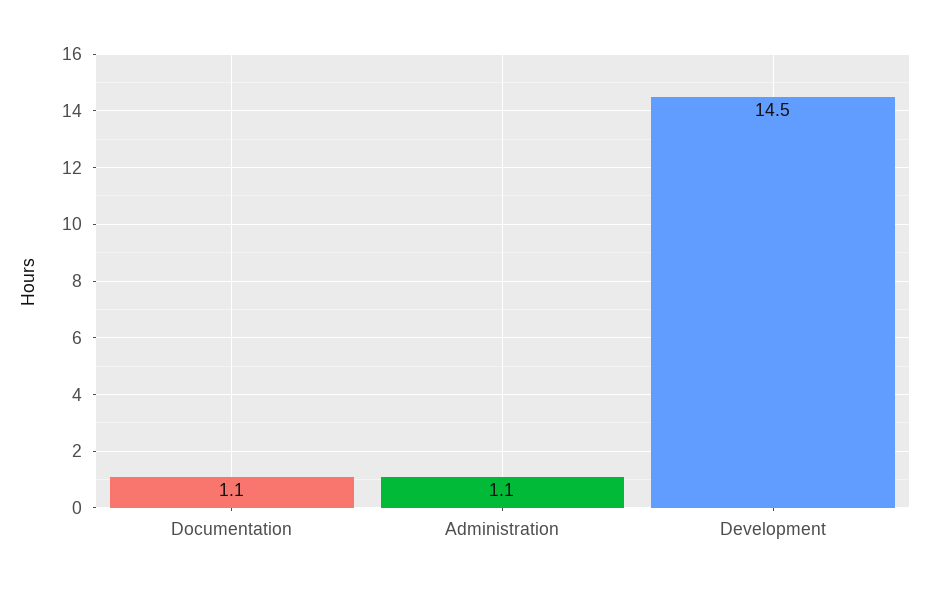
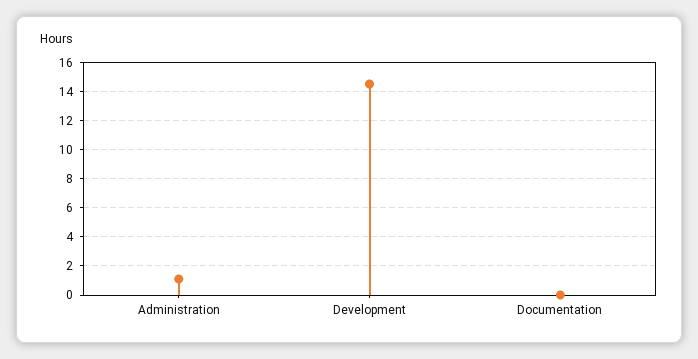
Documentation: 1.1 -> 0

